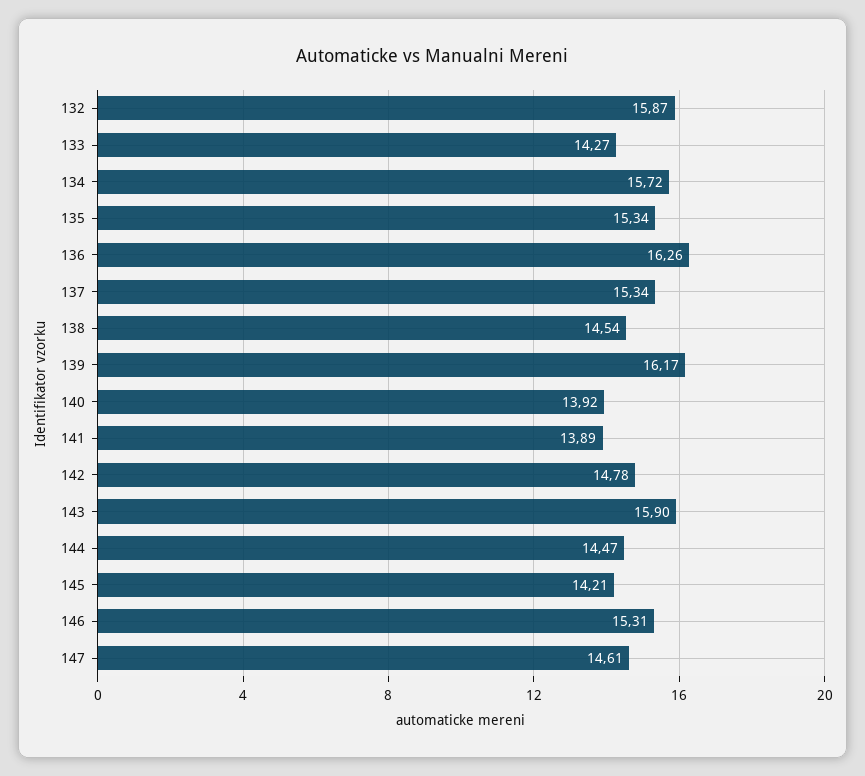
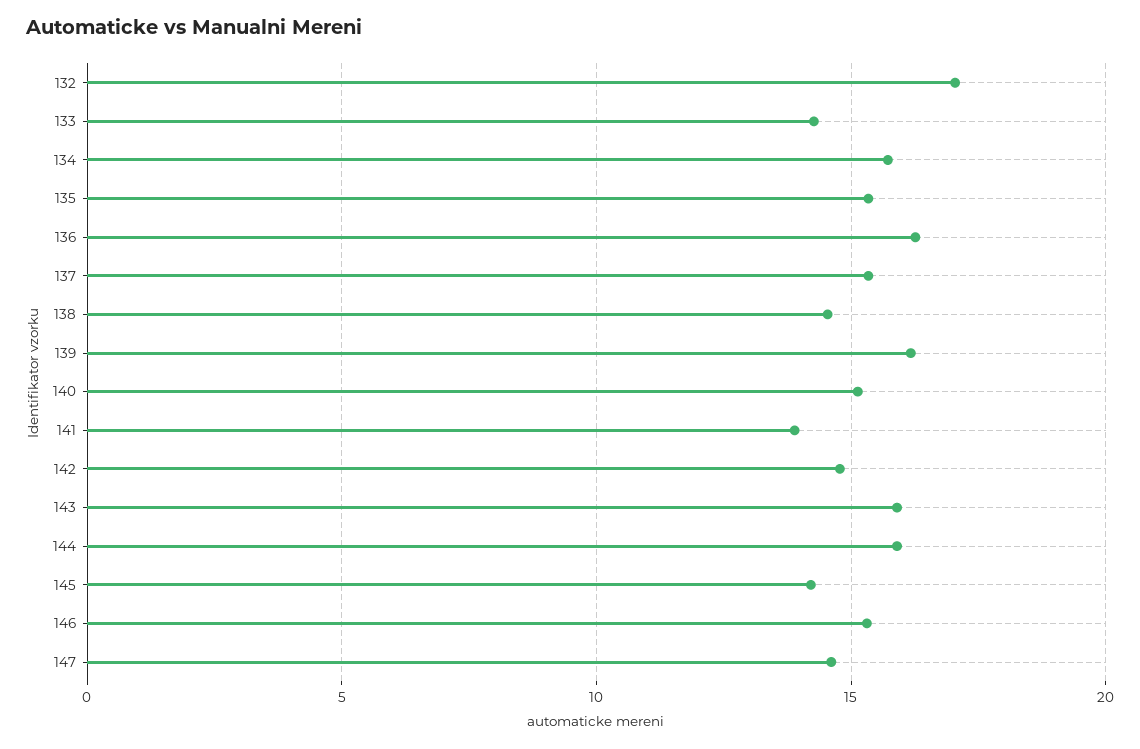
132: 15.87 -> 17
140: 13.92 -> 15
144: 14.47 -> 16

